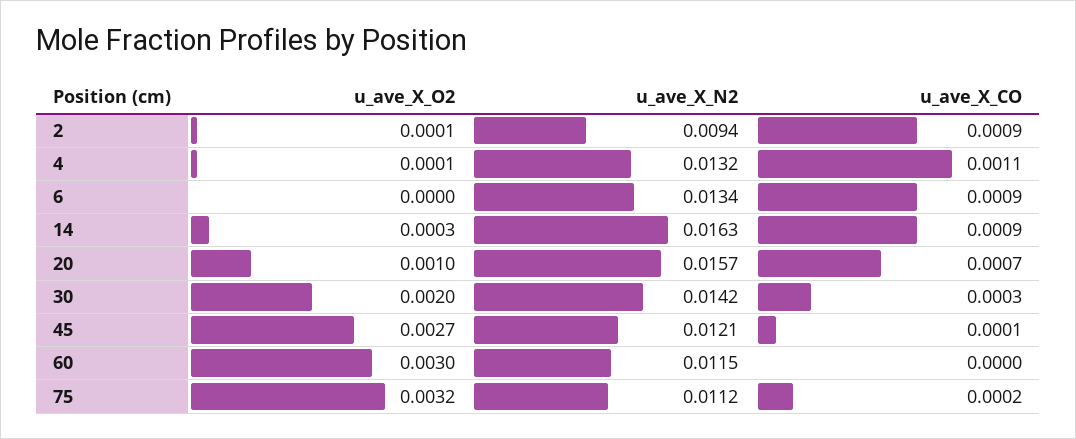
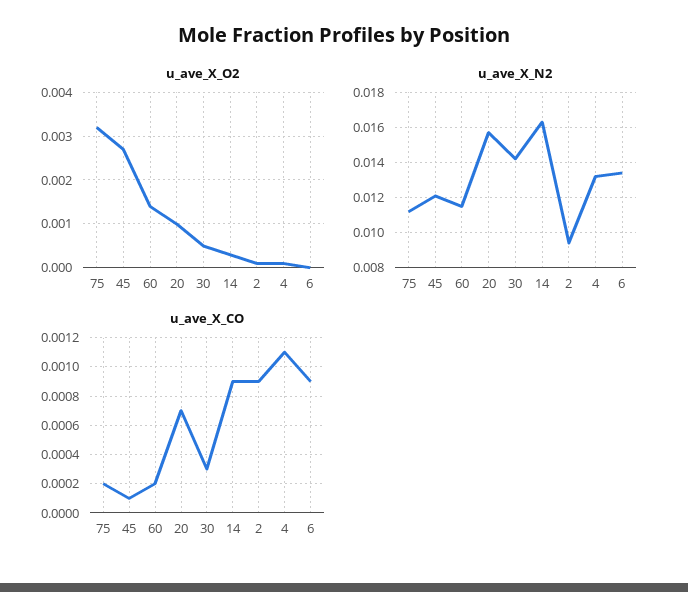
u_ave_X_O2, 30: 0.002 -> 0.0005
u_ave_X_O2, 60: 0.003 -> 0.0015
u_ave_X_CO, 60: 0 -> 0.0002

